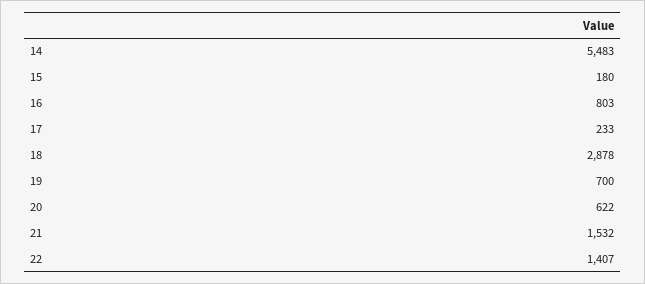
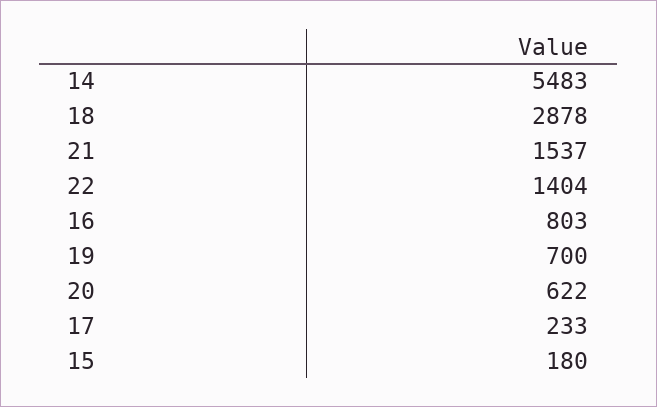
21: 1532 -> 1537
22: 1407 -> 1404

